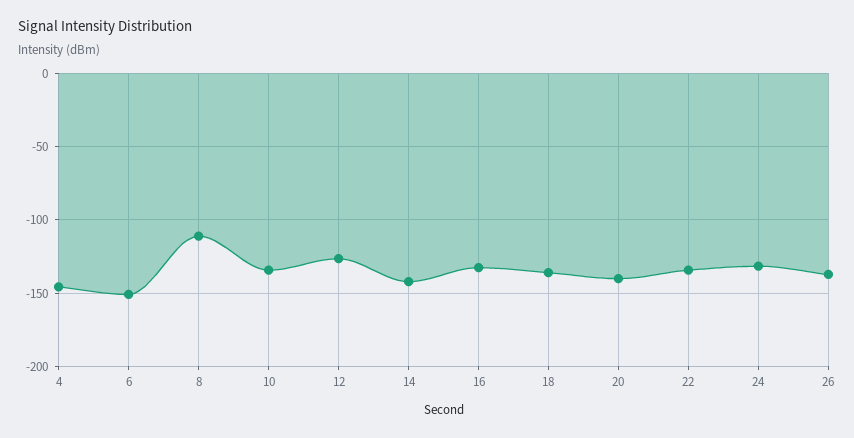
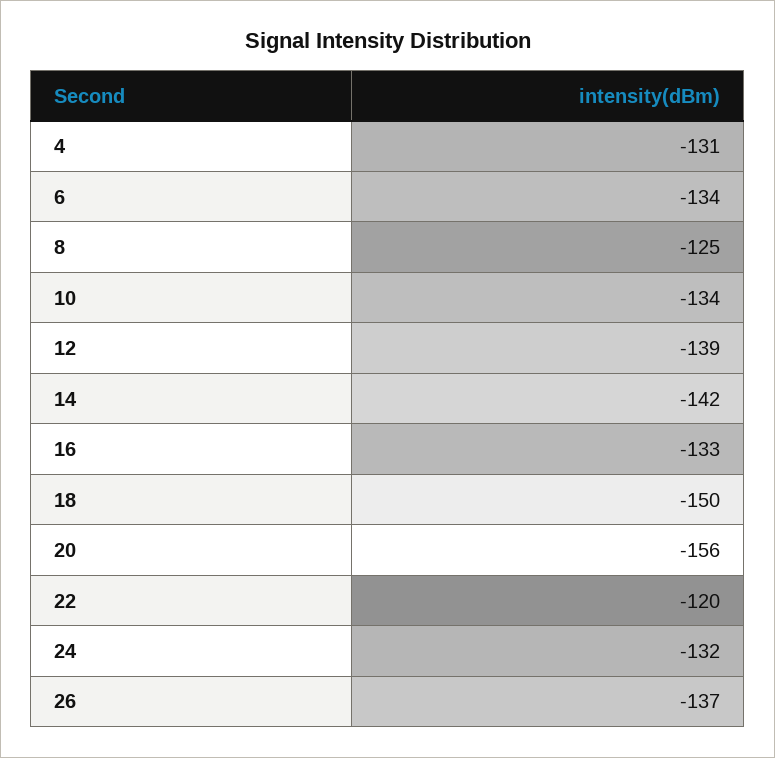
4: -145 -> -131
6: -150 -> -134
8: -110 -> -125
12: -125 -> -139
18: -135 -> -150
20: -140 -> -156
22: -135 -> -120

